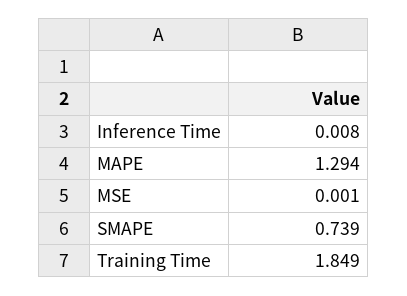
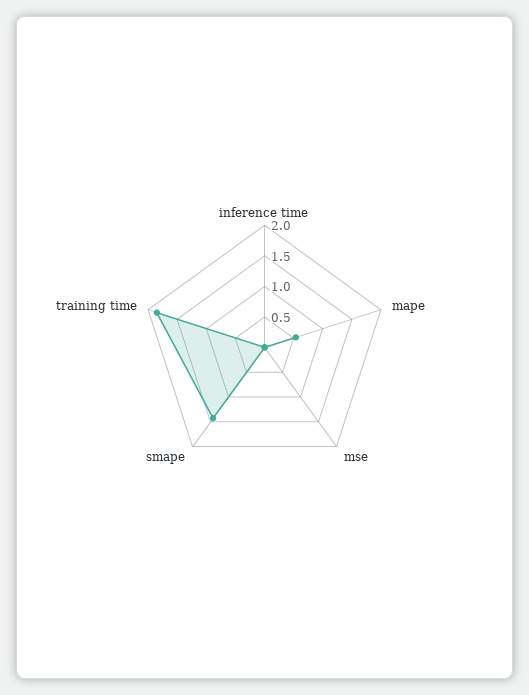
MAPE: 1.294 -> 0.5
SMAPE: 0.739 -> 1.5

